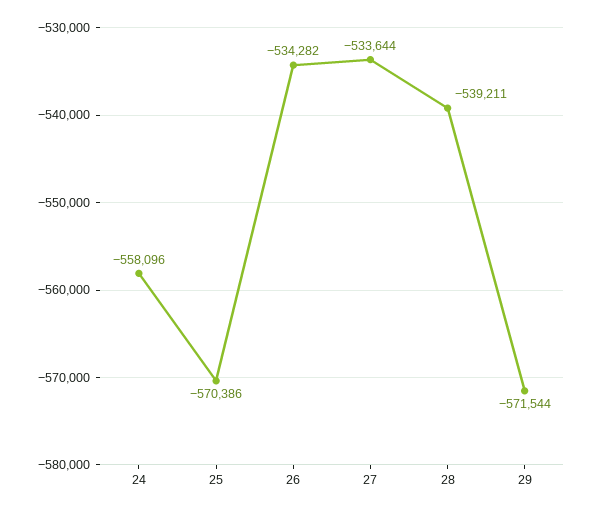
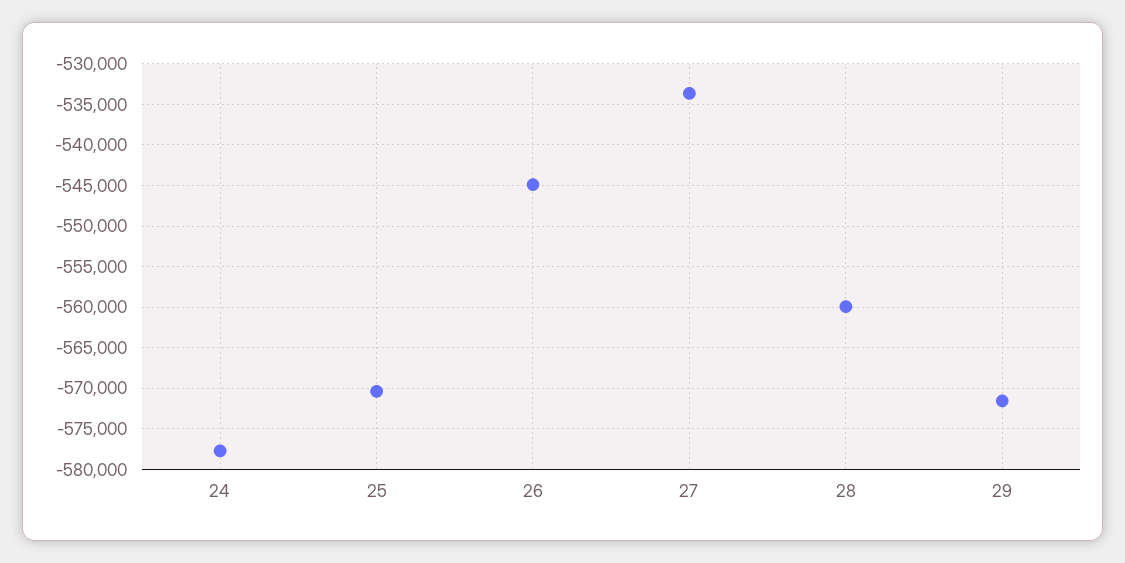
24: -558096 -> -578000
26: -534282 -> -545000
28: -539211 -> -560000

